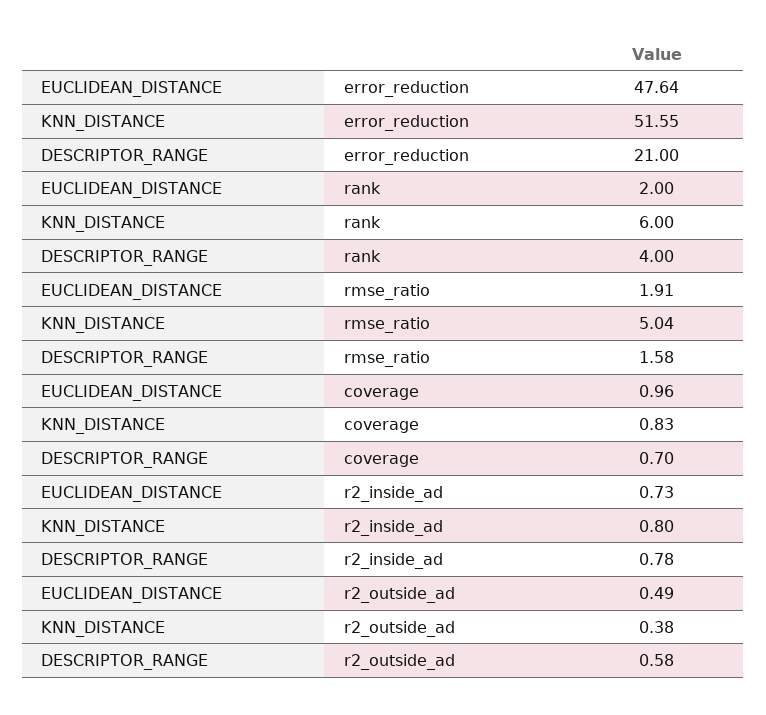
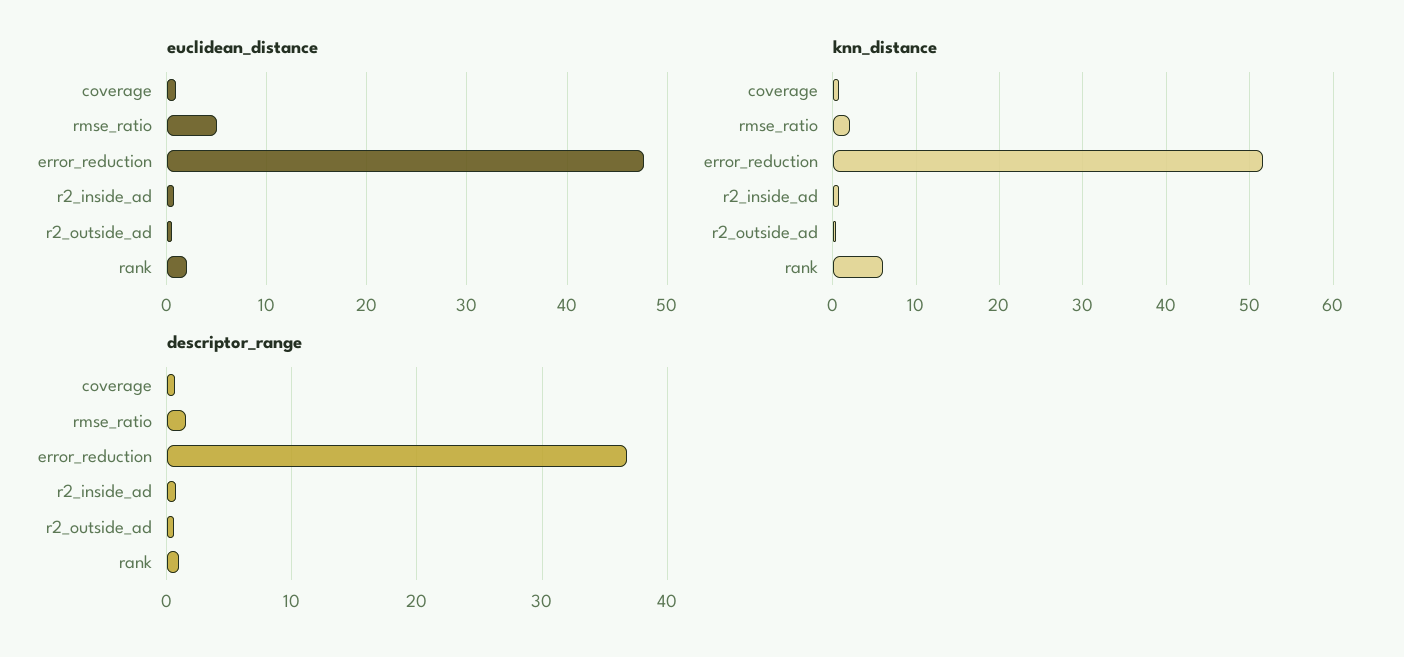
DESCRIPTOR_RANGE, error_reduction: 21 -> 37
DESCRIPTOR_RANGE, rank: 4 -> 1
EUCLIDEAN_DISTANCE, rmse_ratio: 1.91 -> 5
KNN_DISTANCE, rmse_ratio: 5.04 -> 2

